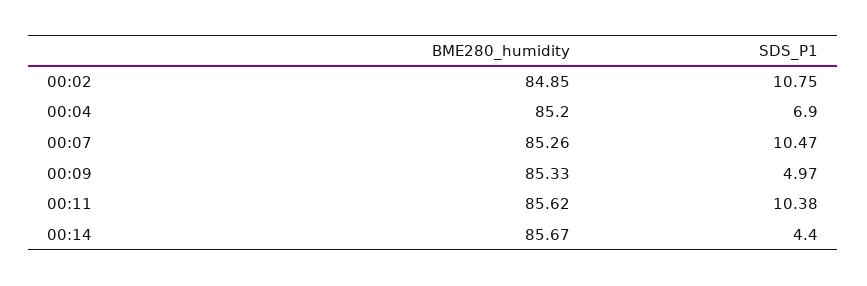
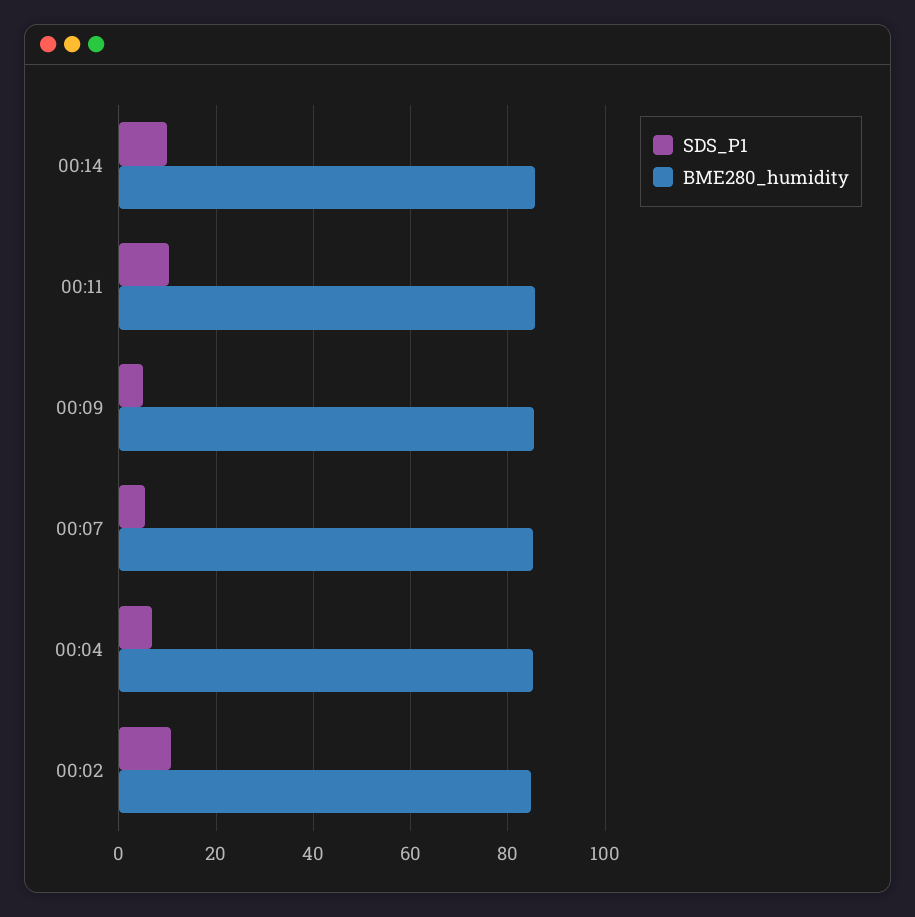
SDS_P1, 00:07: 10.47 -> 6
SDS_P1, 00:14: 4.4 -> 10

